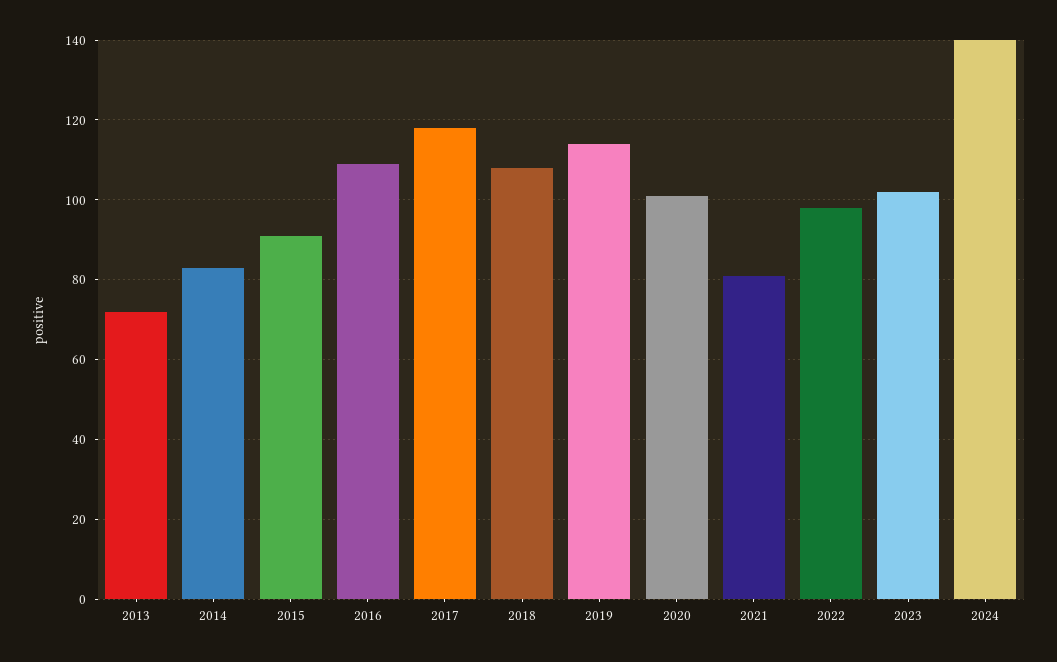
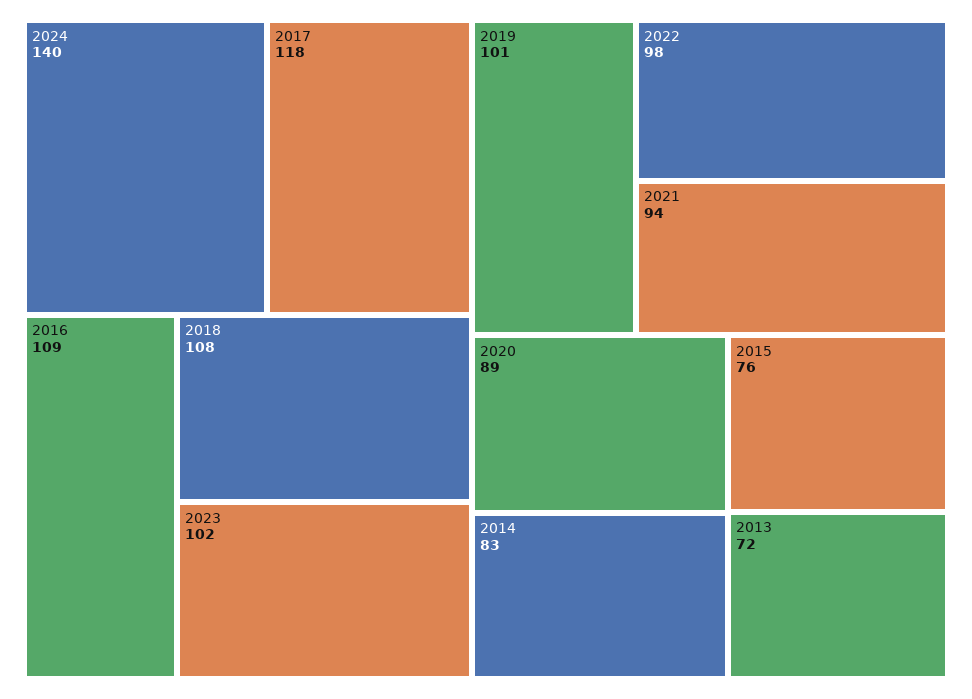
2015: 90 -> 76
2019: 115 -> 101
2020: 100 -> 89
2021: 80 -> 94

